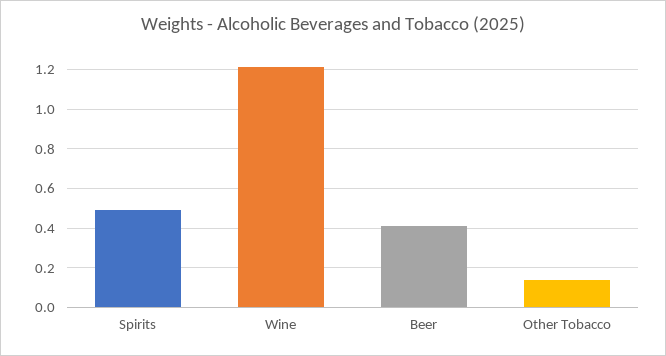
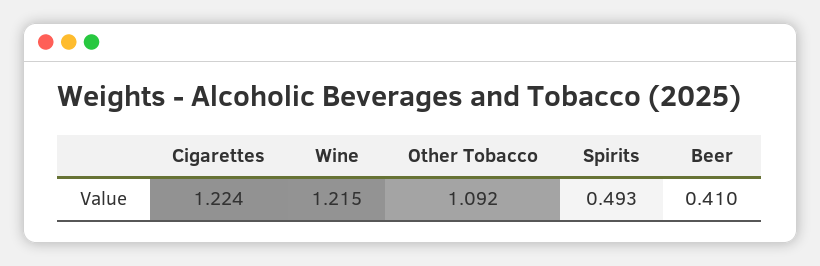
Other Tobacco: 0.15 -> 1.092
Cigarettes: none -> 1.224

